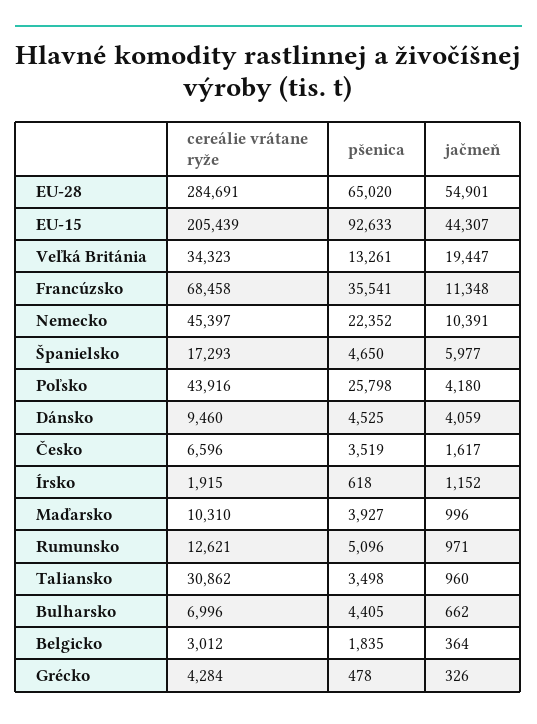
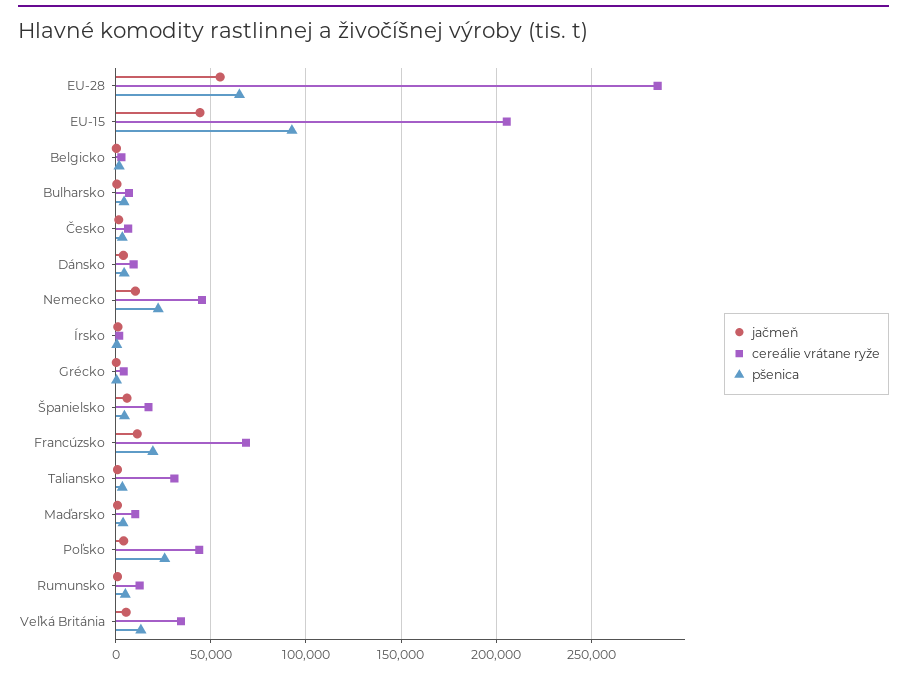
jačmeň, Veľká Británia: 19447 -> 5000
pšenica, Francúzsko: 35541 -> 20000

